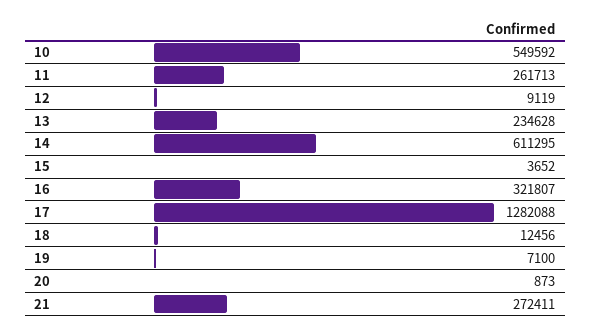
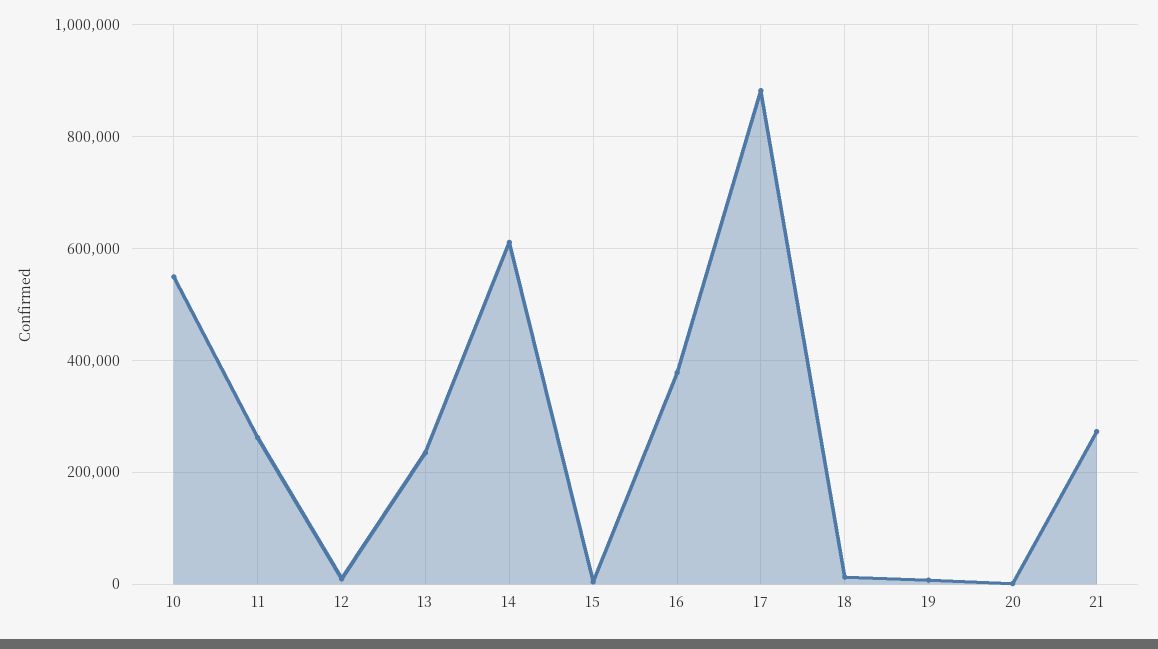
16: 321807 -> 380000
17: 1282088 -> 880000

